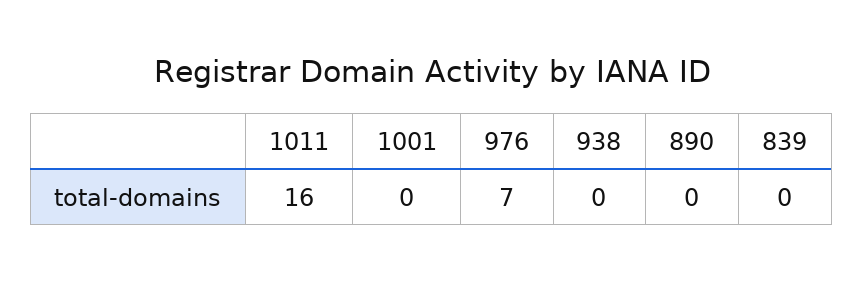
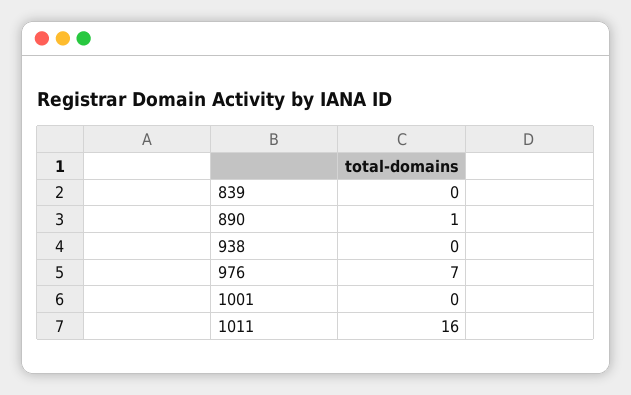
890: 0 -> 1

